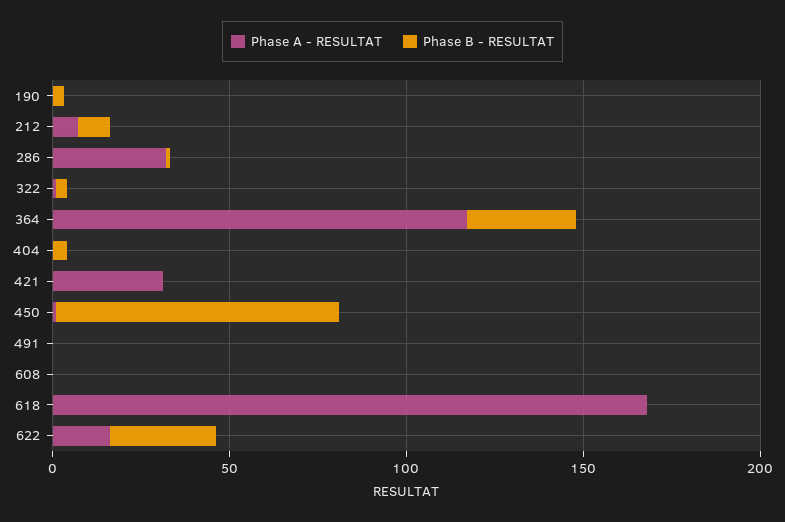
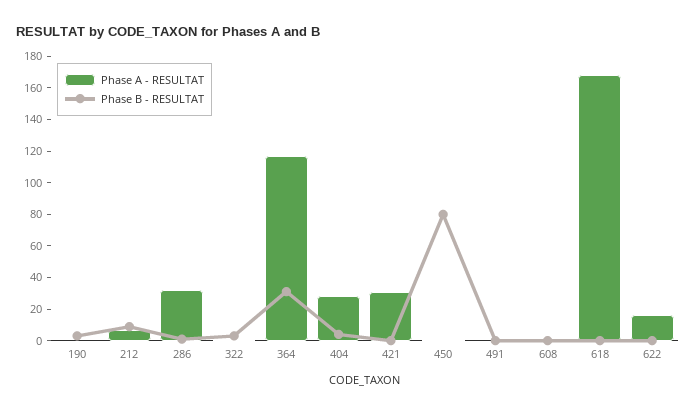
Phase A - RESULTAT, 404: 0 -> 30
Phase B - RESULTAT, 622: 30 -> 0

